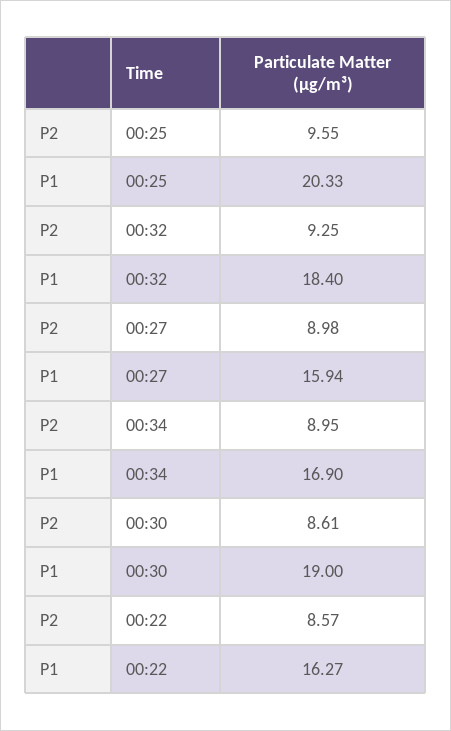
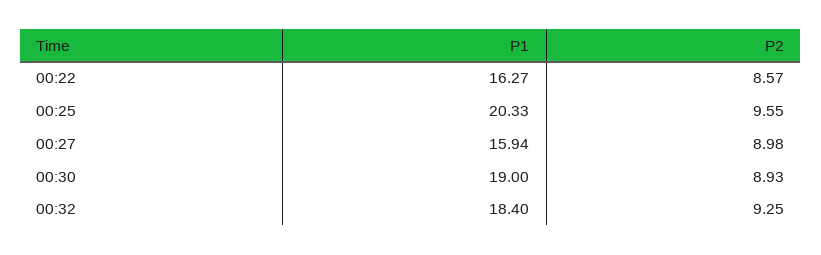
P2, 00:34: 8.95 -> none
P1, 00:34: 16.9 -> none
P2, 00:30: 8.61 -> 8.93

